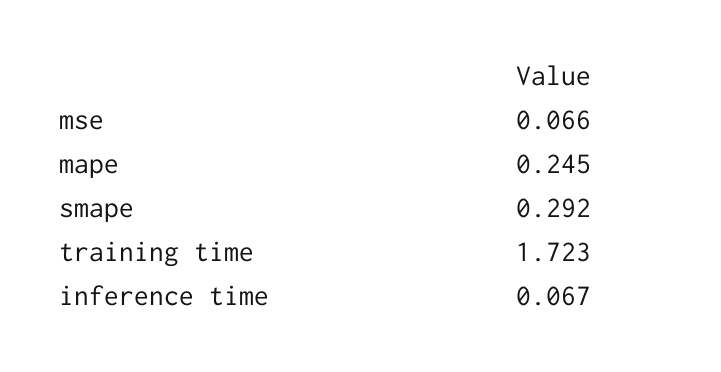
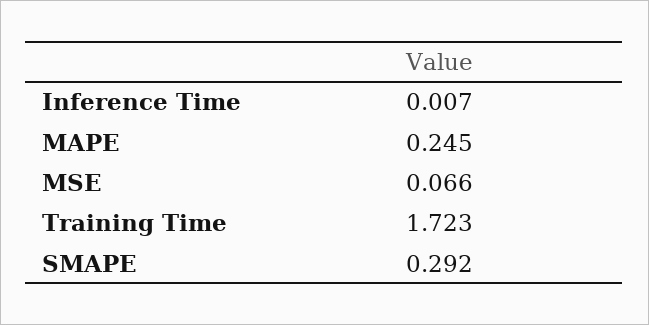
inference time: 0.067 -> 0.007

